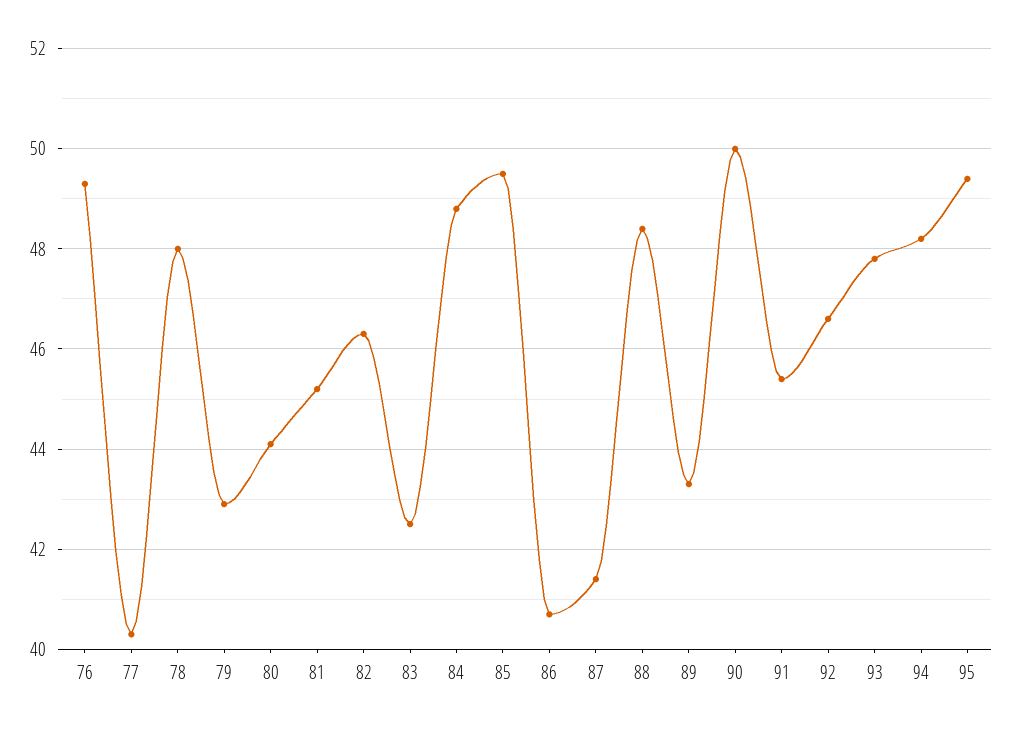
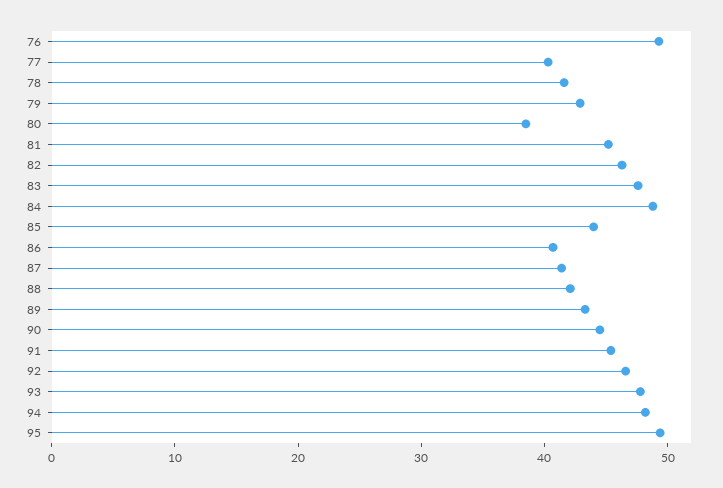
78: 48 -> 42
80: 44 -> 38
83: 42.5 -> 48
85: 49.5 -> 44
88: 48.5 -> 42
90: 50 -> 44

